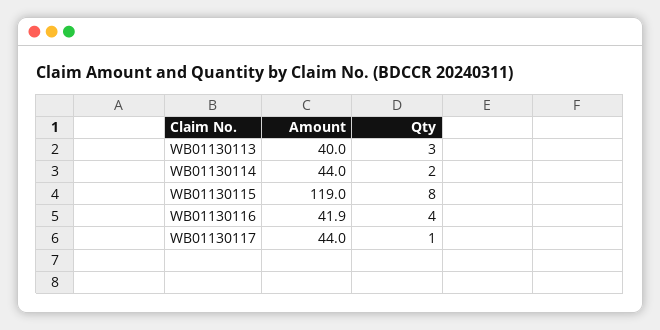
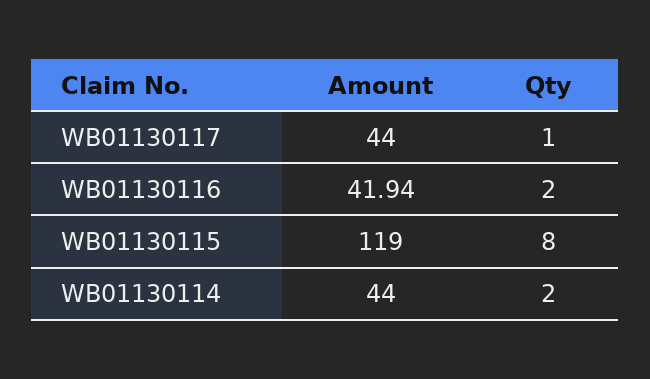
Amount, WB01130113: 40 -> none
Qty, WB01130113: 3 -> none
Qty, WB01130116: 4 -> 2

